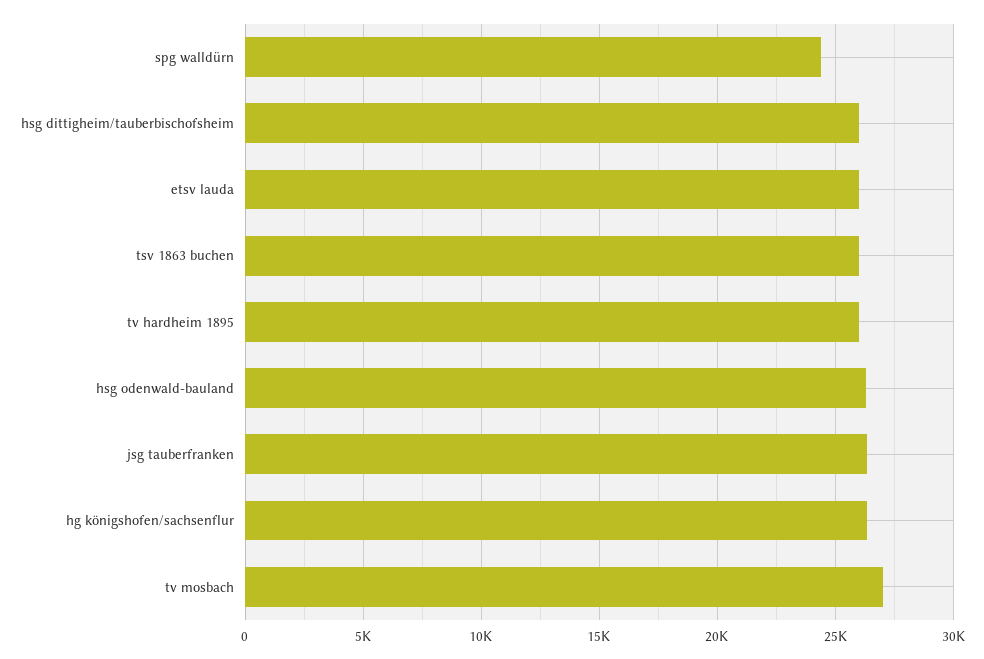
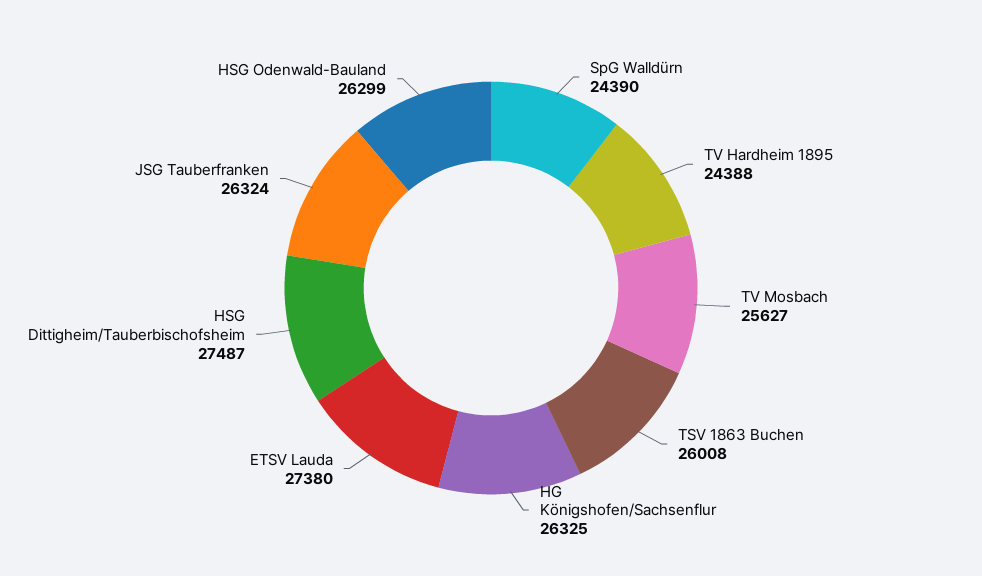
hsg dittigheim/tauberbischofsheim: 26000 -> 27487
etsv lauda: 26000 -> 27380
tv hardheim 1895: 26000 -> 24388
tv mosbach: 27000 -> 25627

